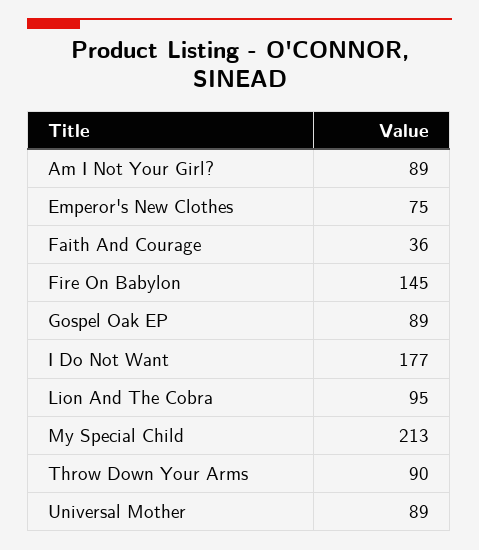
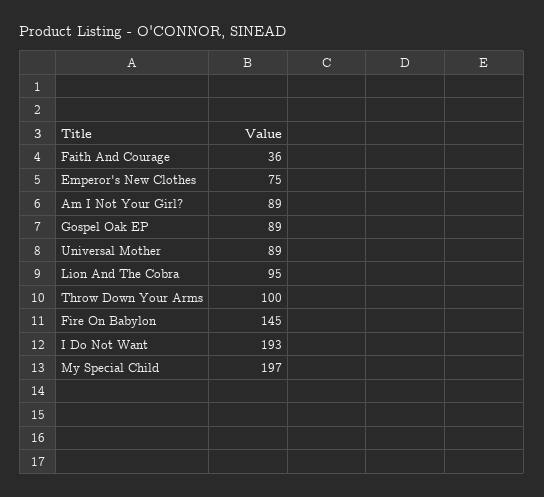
I Do Not Want: 177 -> 193
My Special Child: 213 -> 197
Throw Down Your Arms: 90 -> 100

